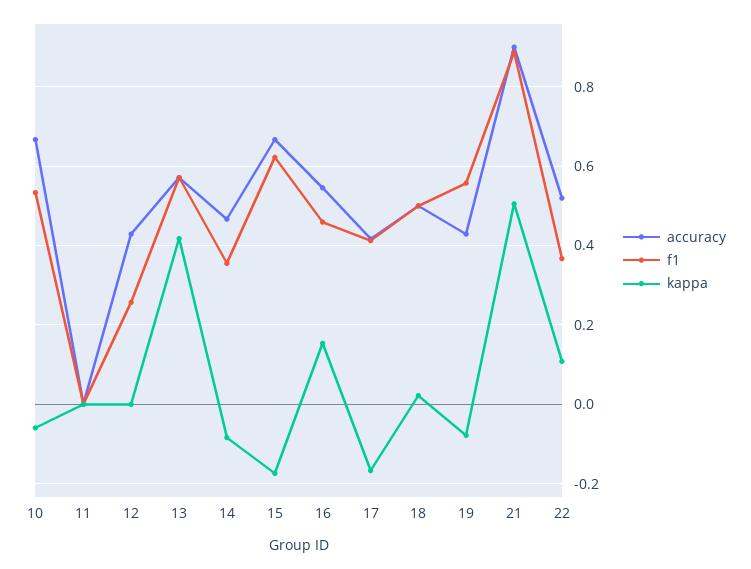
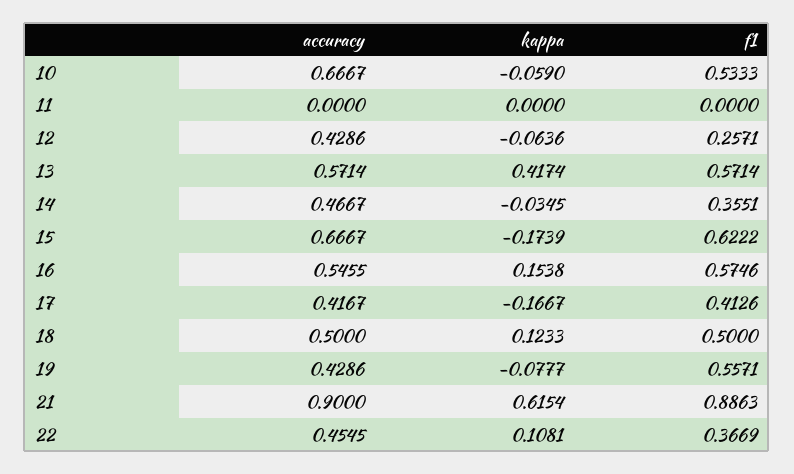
kappa, 12: 0 -> -0.0636
kappa, 14: -0.08 -> -0.0345
f1, 16: 0.46 -> 0.5746
kappa, 18: 0.02 -> 0.1233
kappa, 21: 0.5 -> 0.6154
accuracy, 22: 0.52 -> 0.4545

